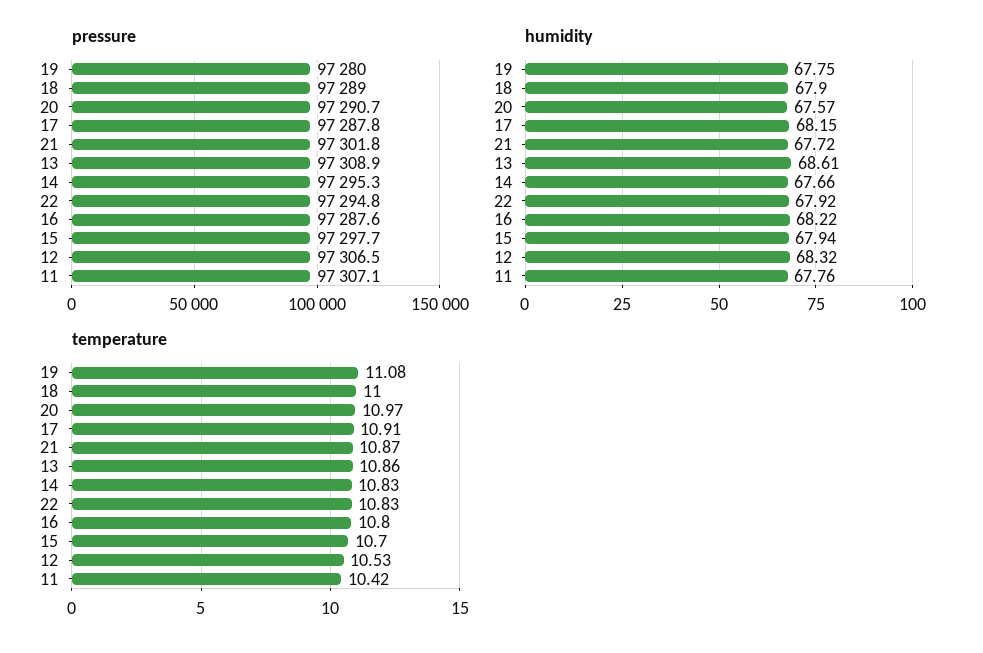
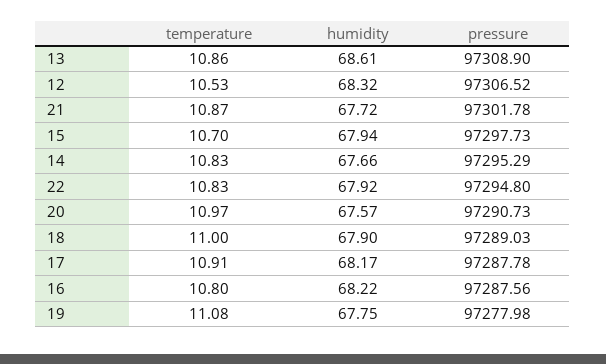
pressure, 19: 97280 -> 97277.98
pressure, 11: 97307.1 -> none
humidity, 17: 68.15 -> 68.17
humidity, 11: 67.76 -> none
temperature, 11: 10.42 -> none

